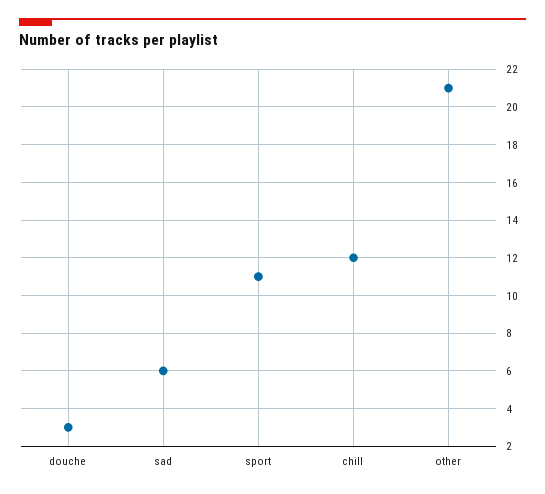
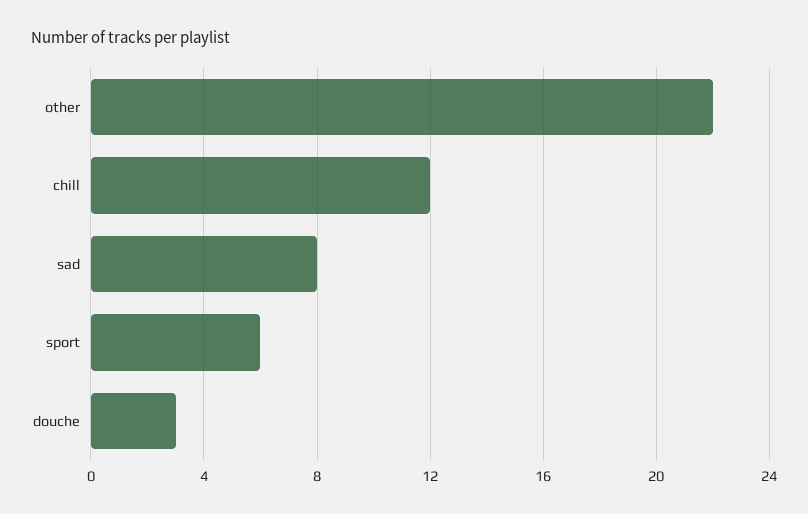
sad: 6 -> 8
sport: 11 -> 6
other: 21 -> 22

